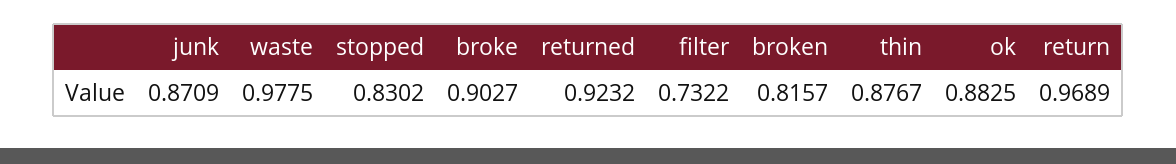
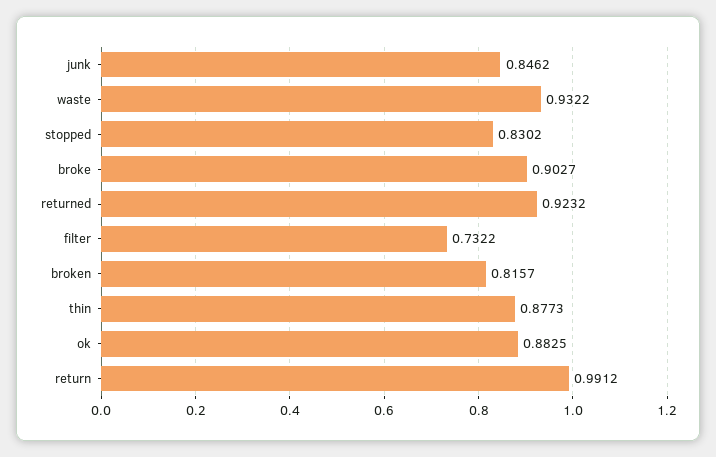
junk: 0.8709 -> 0.8462
waste: 0.9775 -> 0.9322
thin: 0.8767 -> 0.8773
return: 0.9689 -> 0.9912

